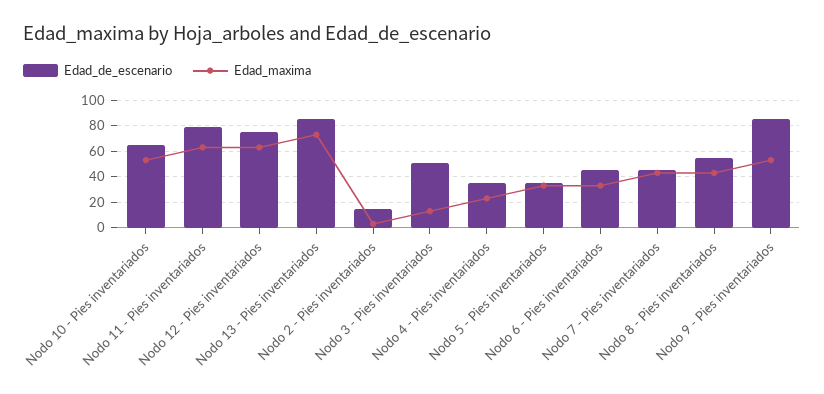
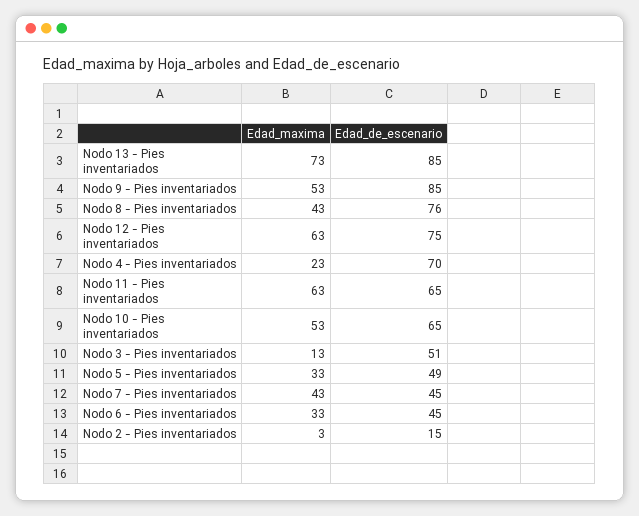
Edad_de_escenario, Nodo 11 - Pies inventariados: 80 -> 65
Edad_de_escenario, Nodo 4 - Pies inventariados: 35 -> 70
Edad_de_escenario, Nodo 5 - Pies inventariados: 35 -> 49
Edad_de_escenario, Nodo 8 - Pies inventariados: 55 -> 76

